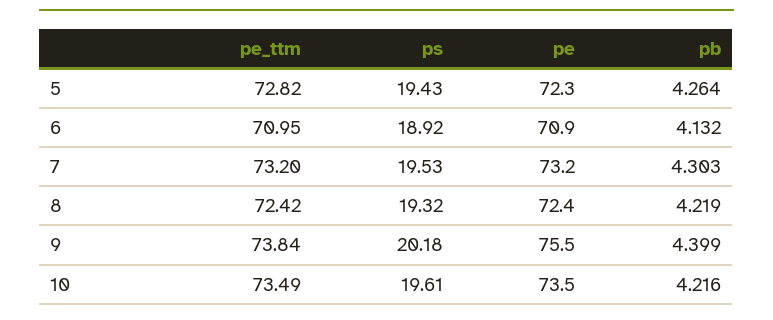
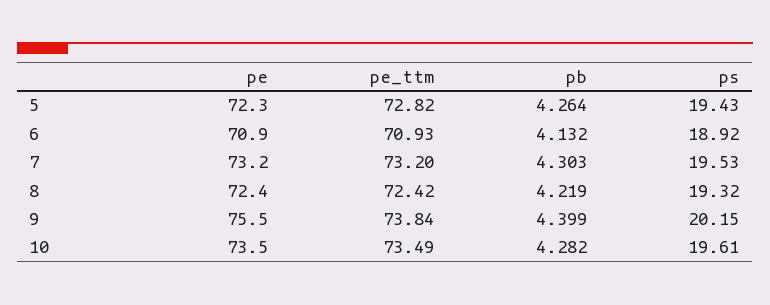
pe_ttm, 6: 70.95 -> 70.93
ps, 9: 20.18 -> 20.15
pb, 10: 4.216 -> 4.282

